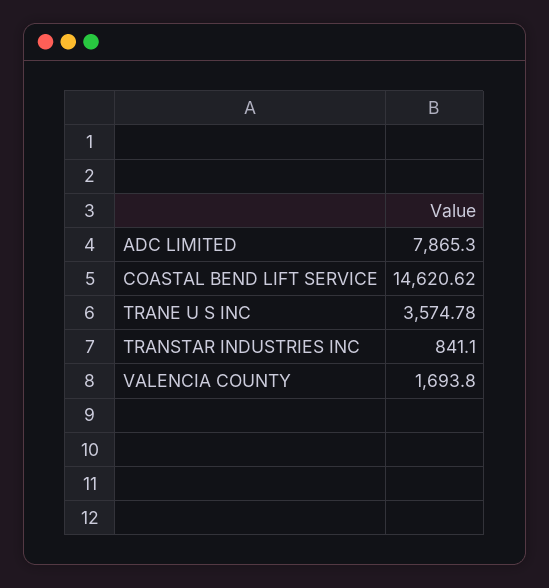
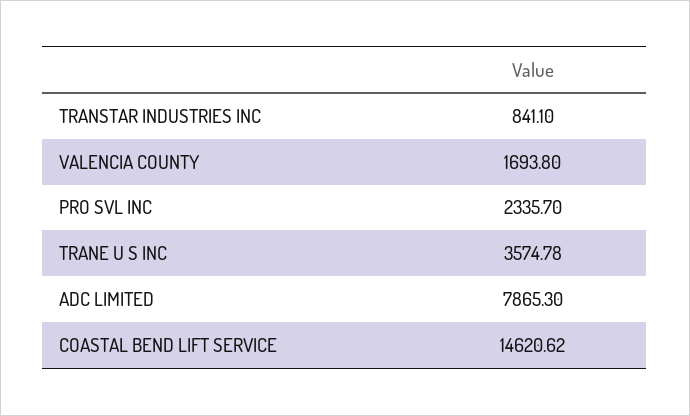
PRO SVL INC: none -> 2335.7

